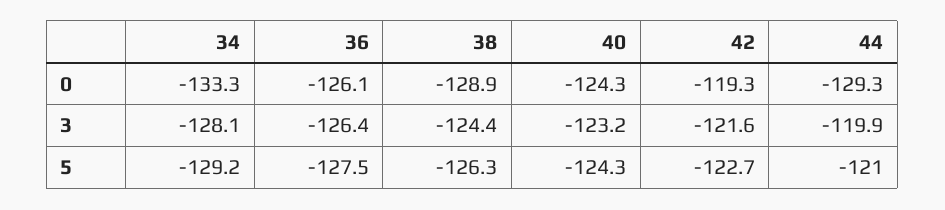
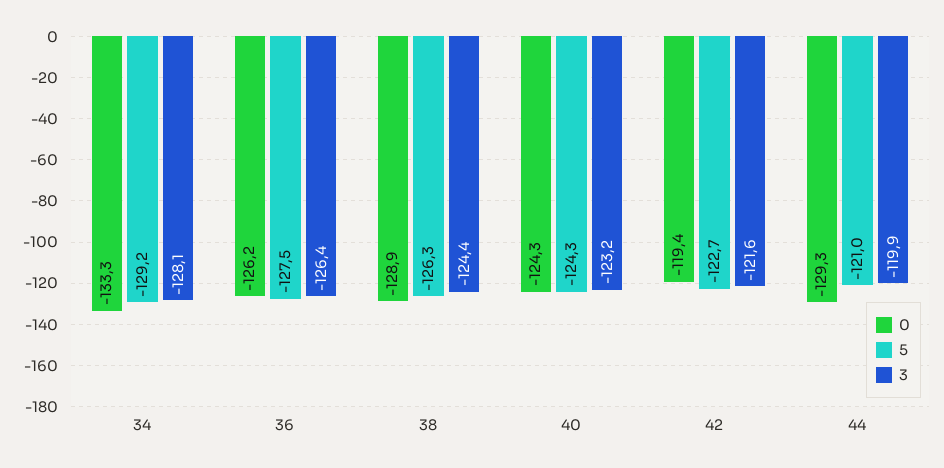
0, 36: -126.1 -> -126.2
0, 42: -119.3 -> -119.4

